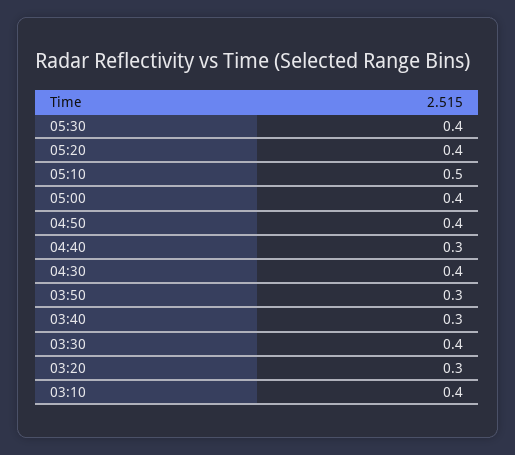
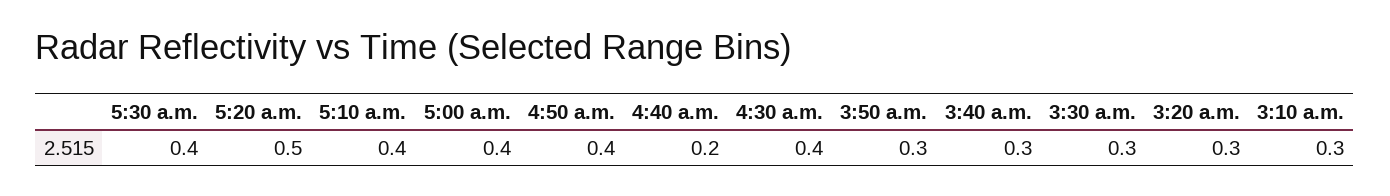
05:20: 0.4 -> 0.5
05:10: 0.5 -> 0.4
04:40: 0.3 -> 0.2
03:30: 0.4 -> 0.3
03:10: 0.4 -> 0.3

